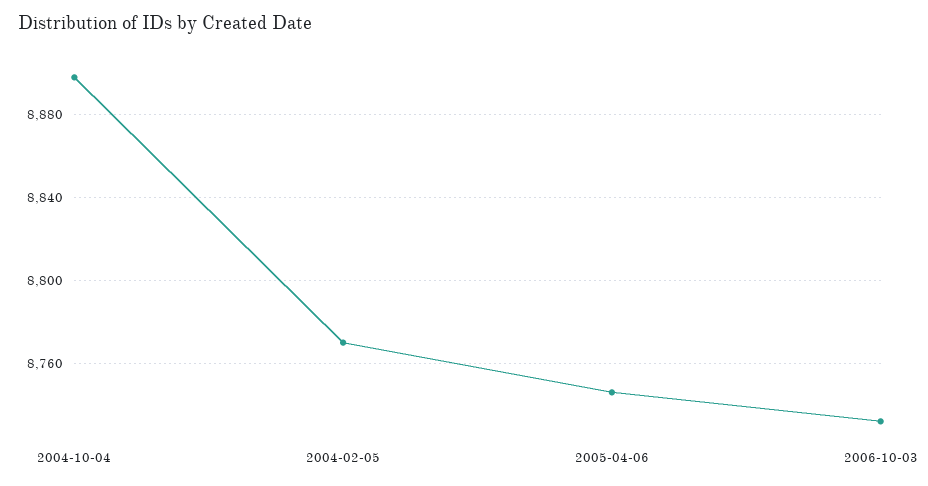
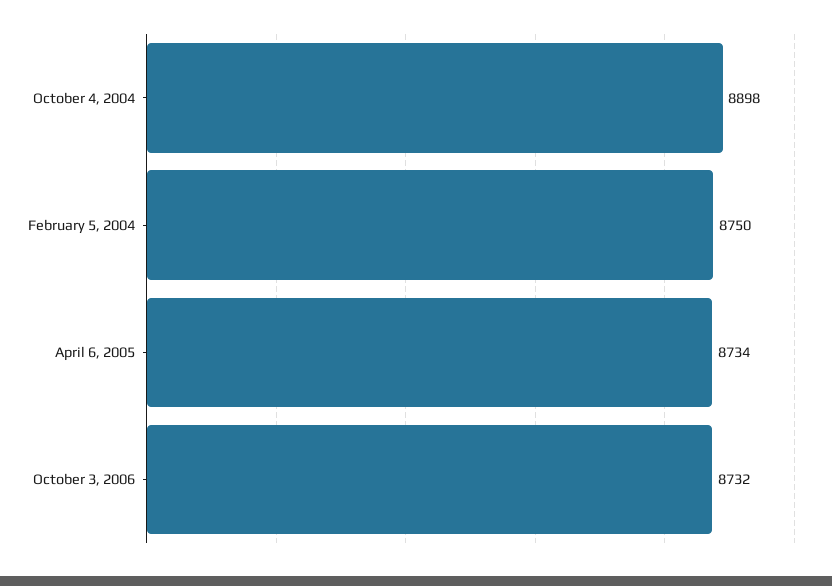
2004-02-05: 8770 -> 8750
2005-04-06: 8745 -> 8734

